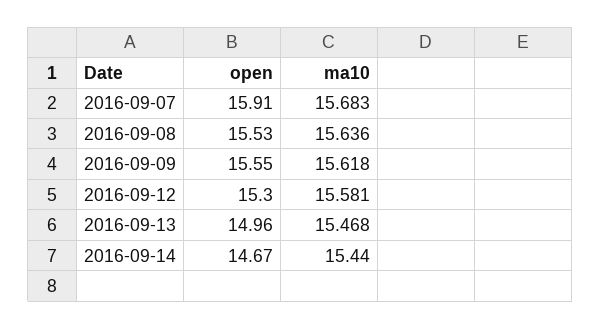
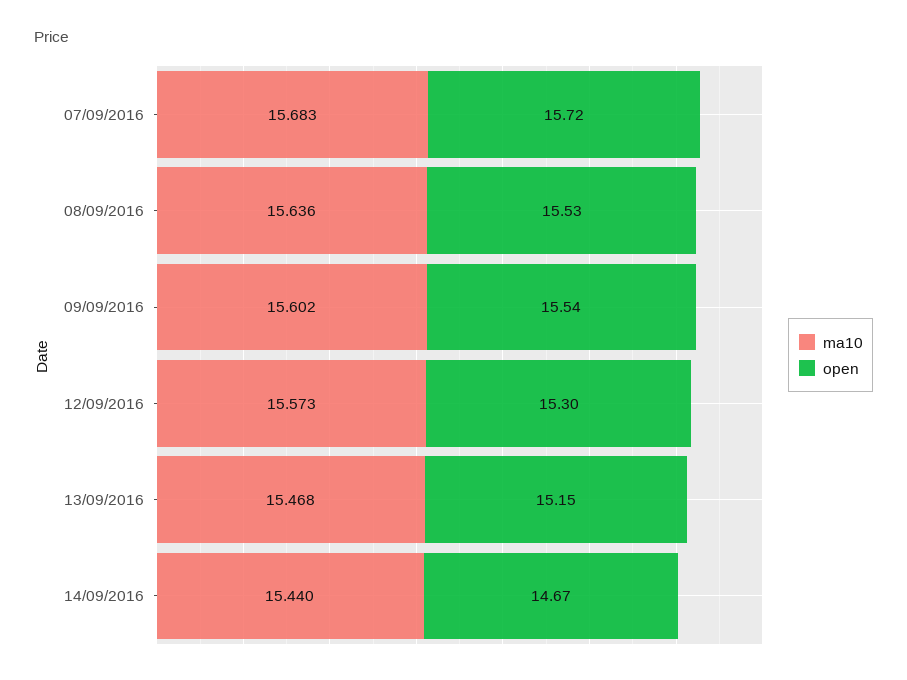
open, 2016-09-07: 15.91 -> 15.72
open, 2016-09-09: 15.55 -> 15.54
ma10, 2016-09-09: 15.618 -> 15.602
ma10, 2016-09-12: 15.581 -> 15.573
open, 2016-09-13: 14.96 -> 15.15

